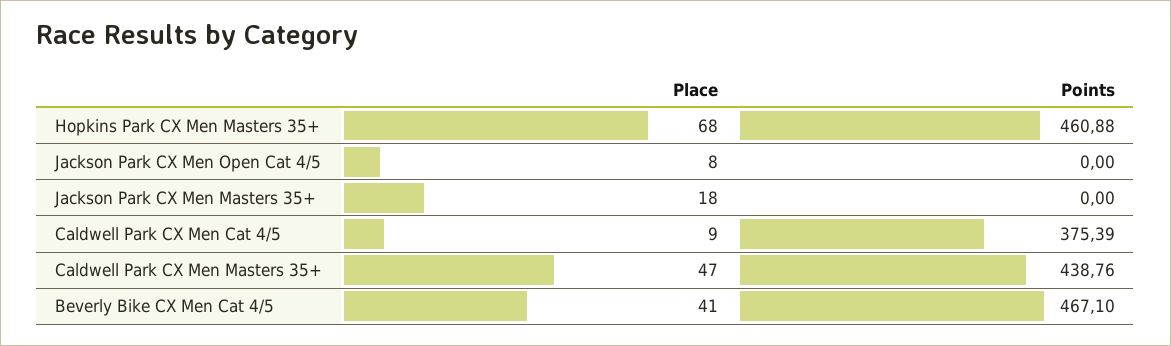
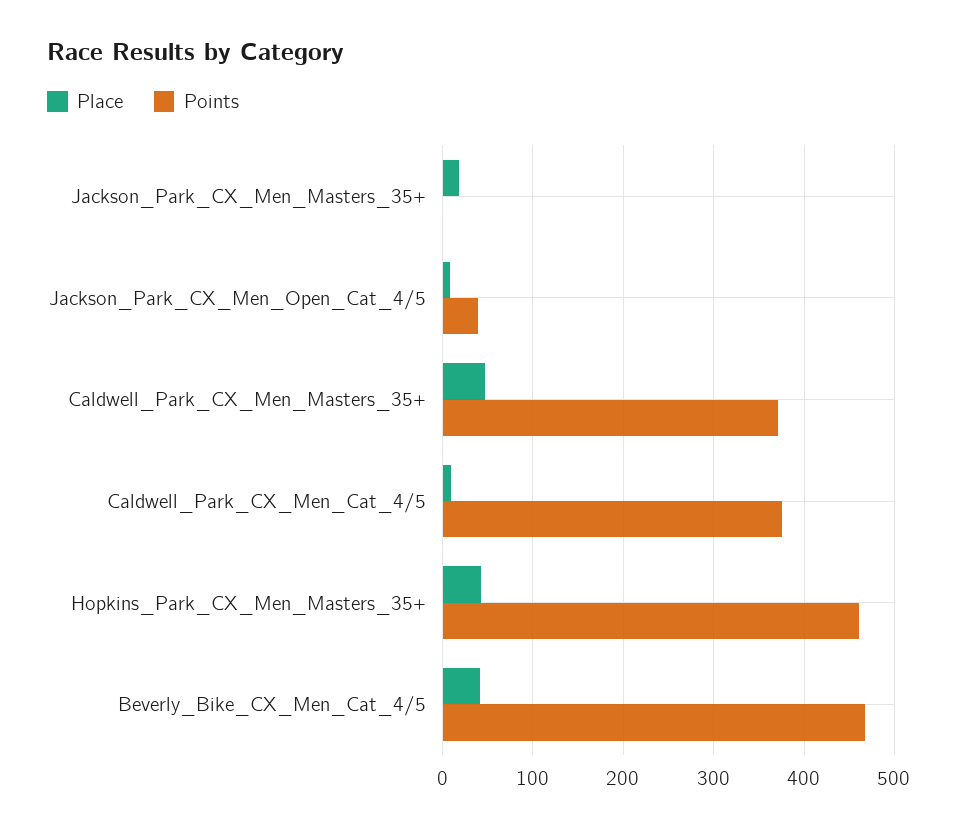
Place, Hopkins Park CX Men Masters 35+: 68 -> 40
Points, Jackson Park CX Men Open Cat 4/5: 0 -> 40
Points, Caldwell Park CX Men Masters 35+: 438.76 -> 370

